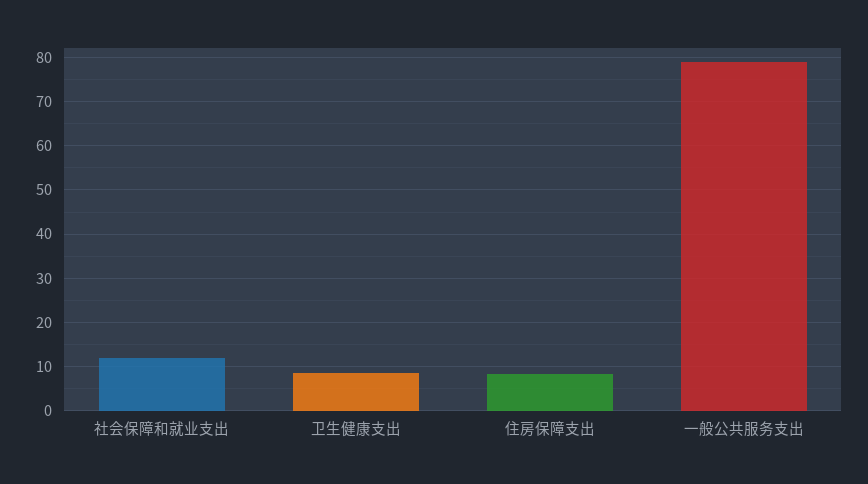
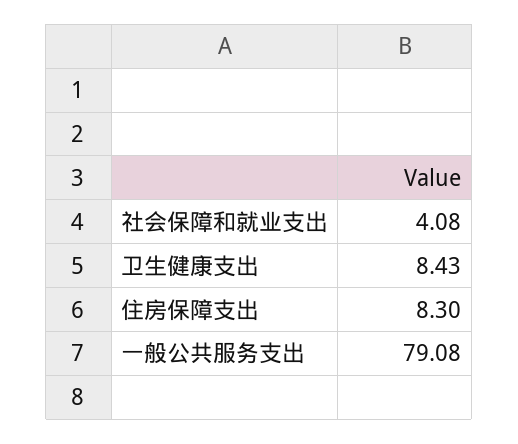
社会保障和就业支出: 12 -> 4.08

